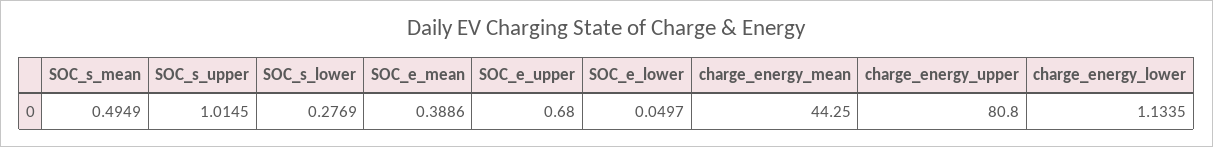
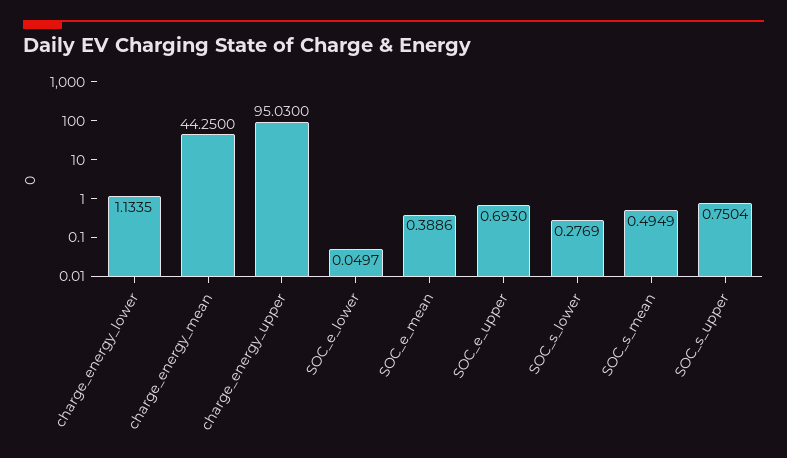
SOC_s_upper: 1.0145 -> 0.7504
SOC_e_upper: 0.68 -> 0.693
charge_energy_upper: 80.8 -> 95.03

